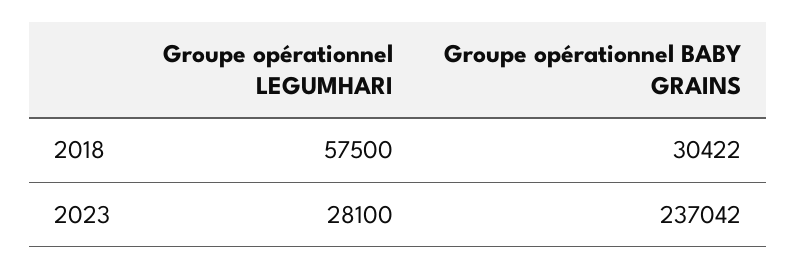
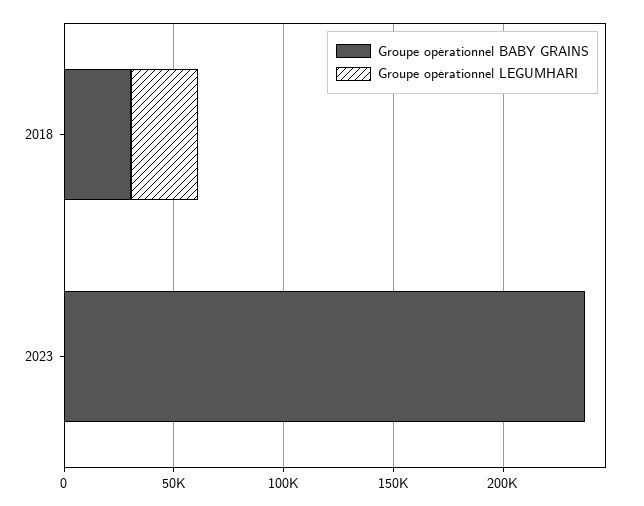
Groupe opérationnel LEGUMHARI, 2018: 57500 -> 30000
Groupe opérationnel LEGUMHARI, 2023: 28100 -> 0

